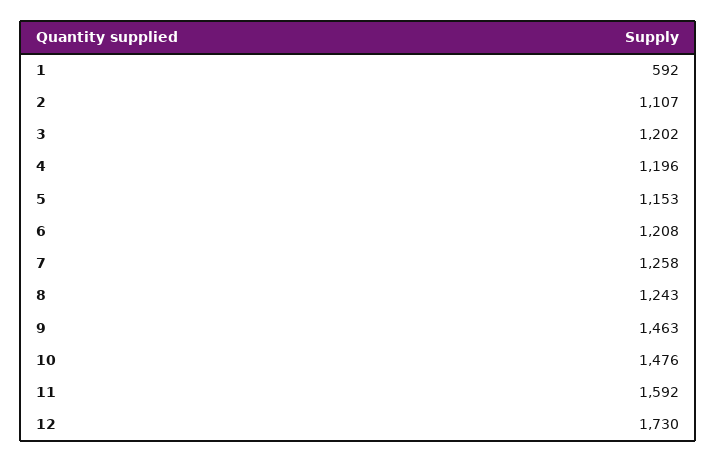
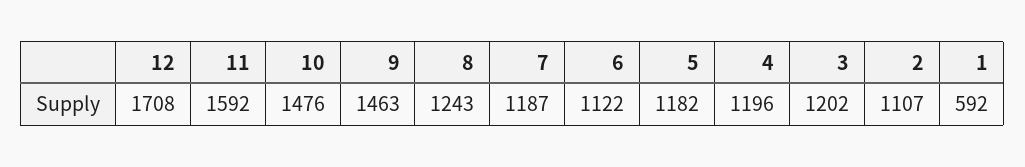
5: 1153 -> 1182
6: 1208 -> 1122
7: 1258 -> 1187
12: 1730 -> 1708

